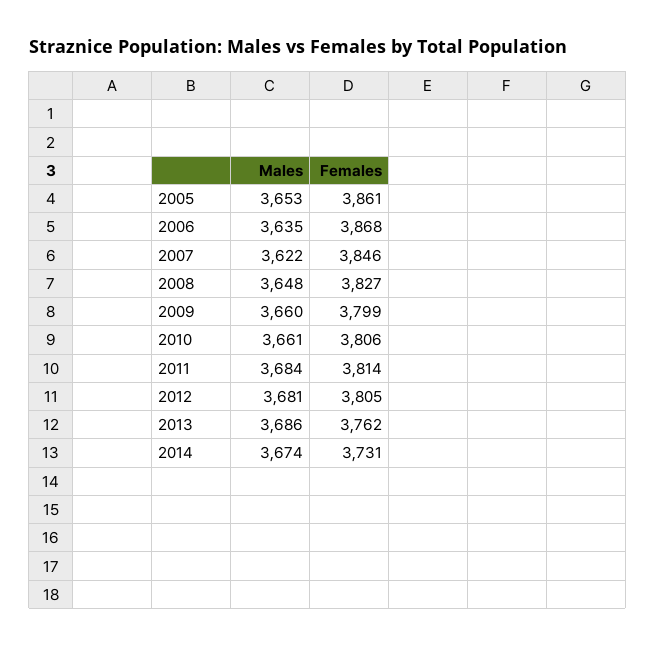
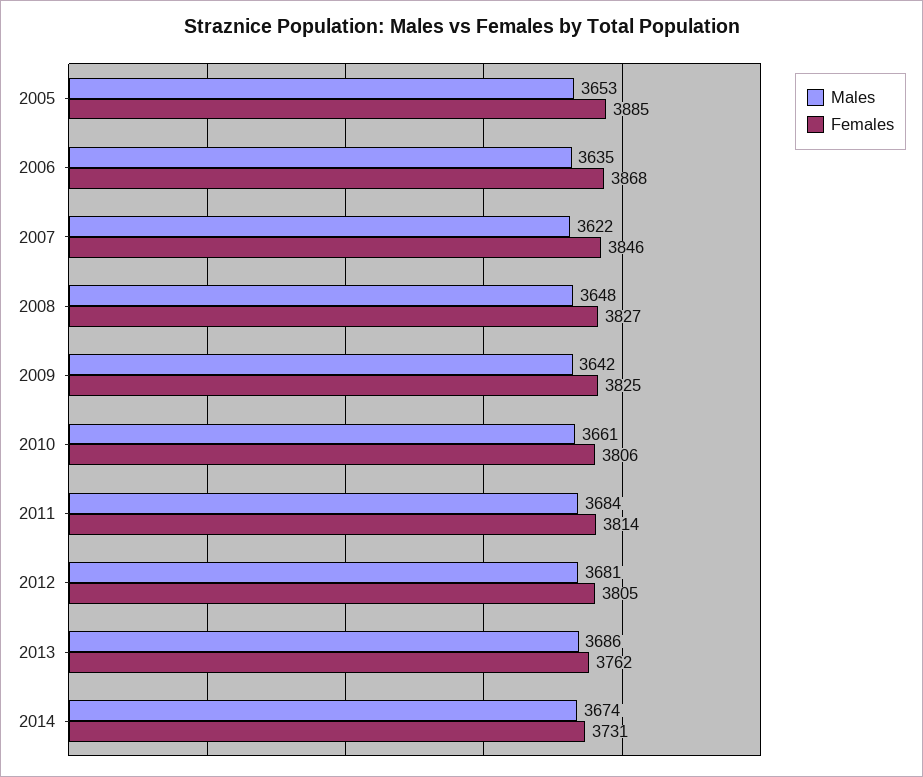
Females, 2005: 3861 -> 3885
Males, 2009: 3660 -> 3642
Females, 2009: 3799 -> 3825

